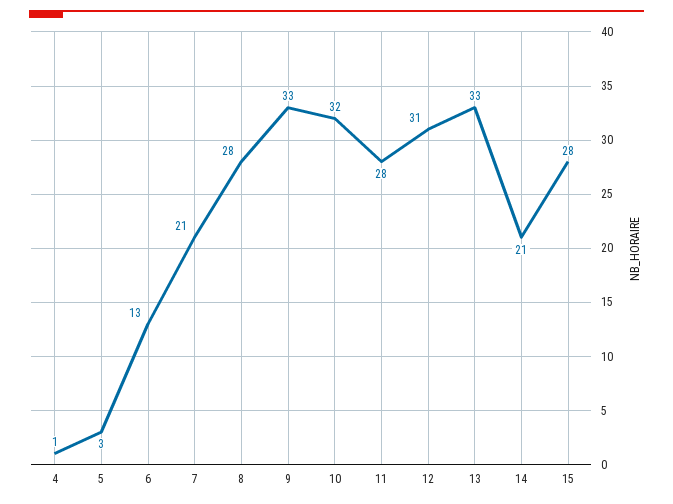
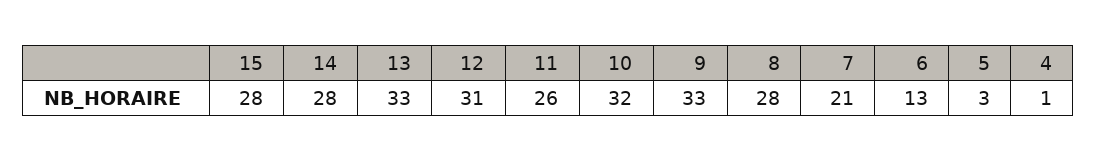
11: 28 -> 26
14: 21 -> 28

